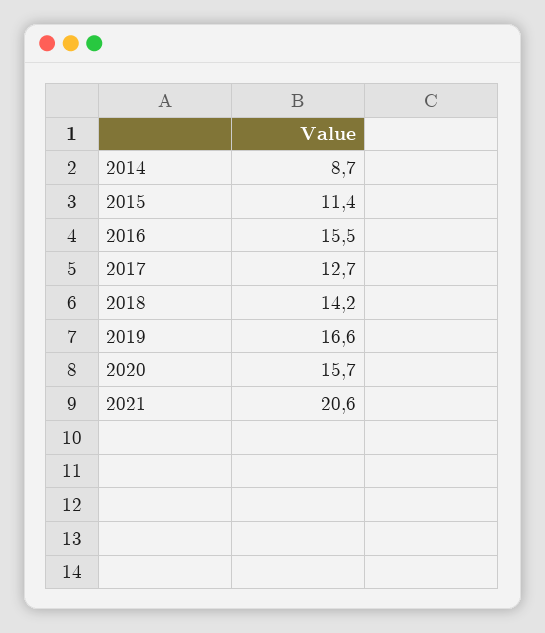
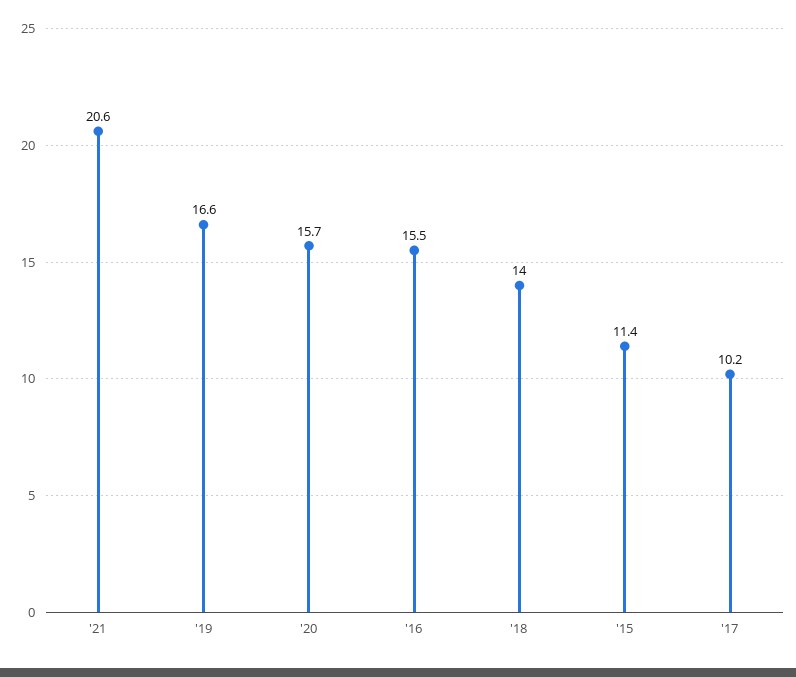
2014: 8.7 -> none
2017: 12.7 -> 10.2
2018: 14.2 -> 14

